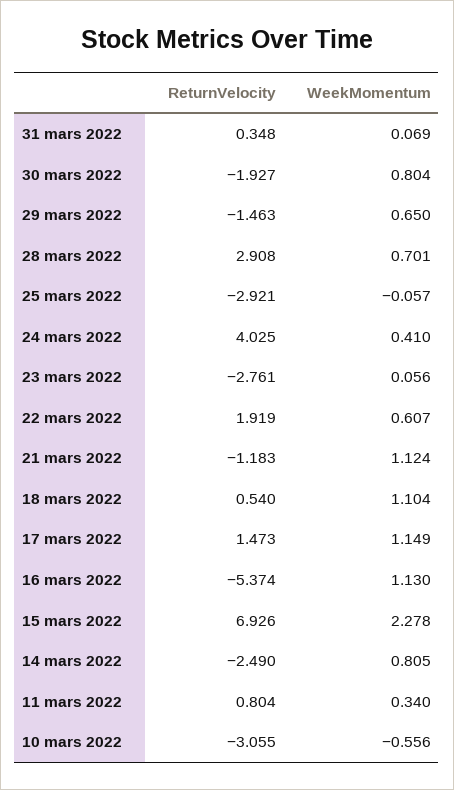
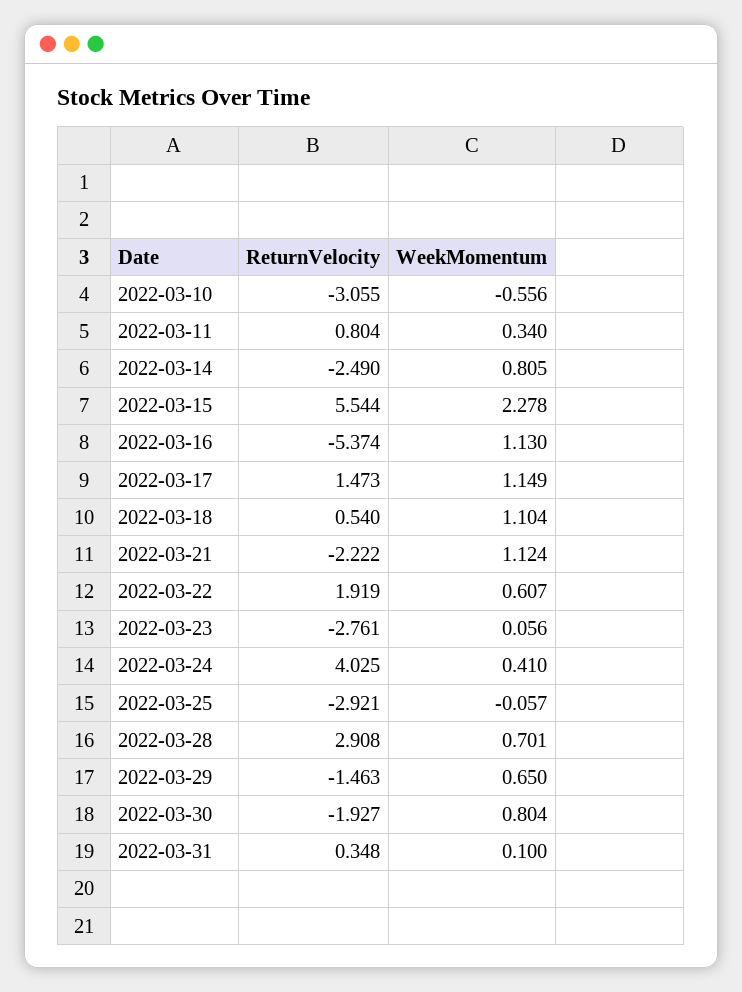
WeekMomentum, 31 mars 2022: 0.069 -> 0.1
ReturnVelocity, 21 mars 2022: -1.183 -> -2.222
ReturnVelocity, 15 mars 2022: 6.926 -> 5.544

